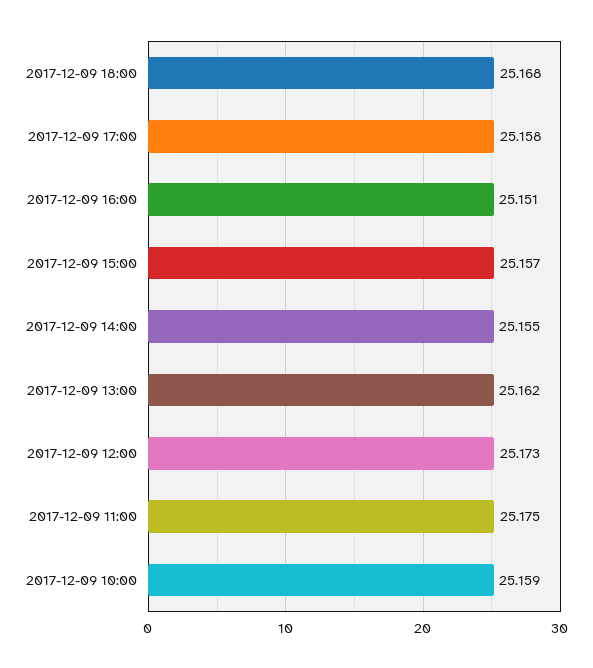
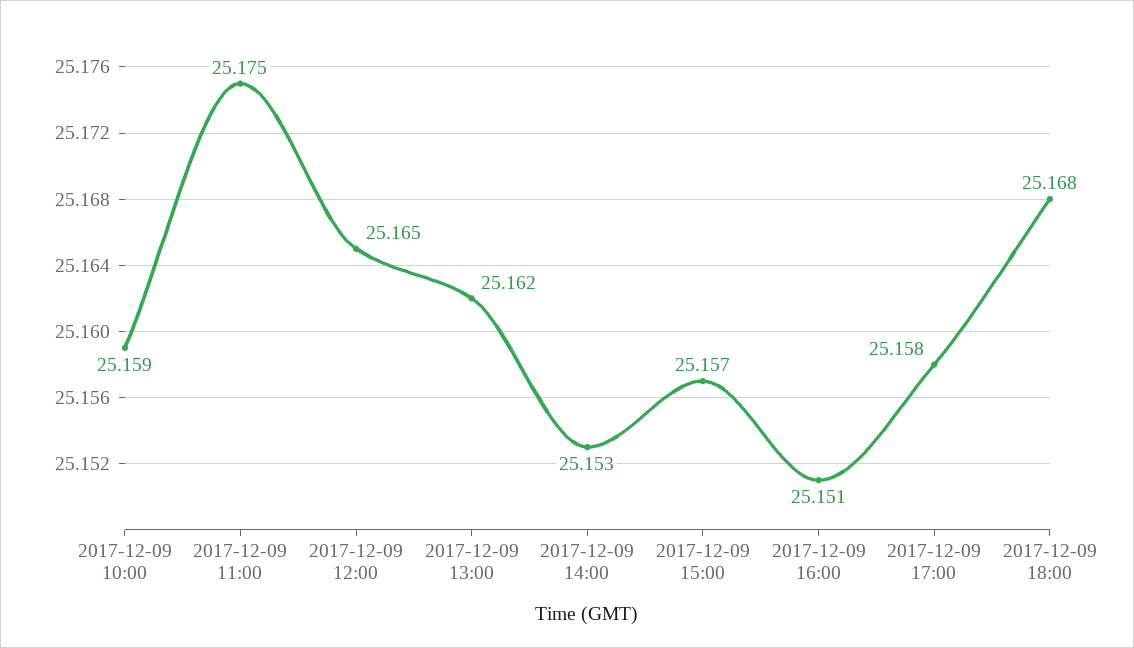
2017-12-09 14:00: 25.155 -> 25.153
2017-12-09 12:00: 25.173 -> 25.165

